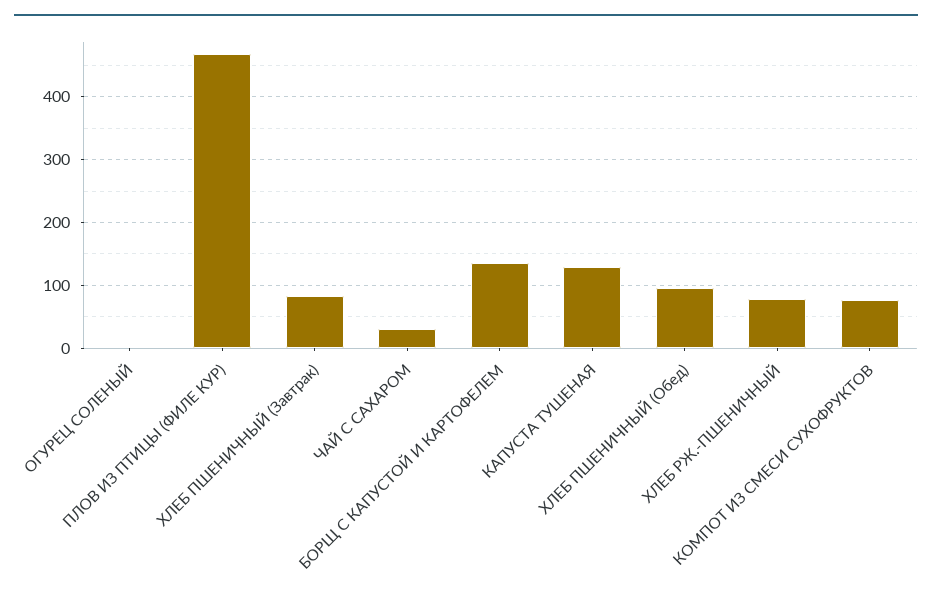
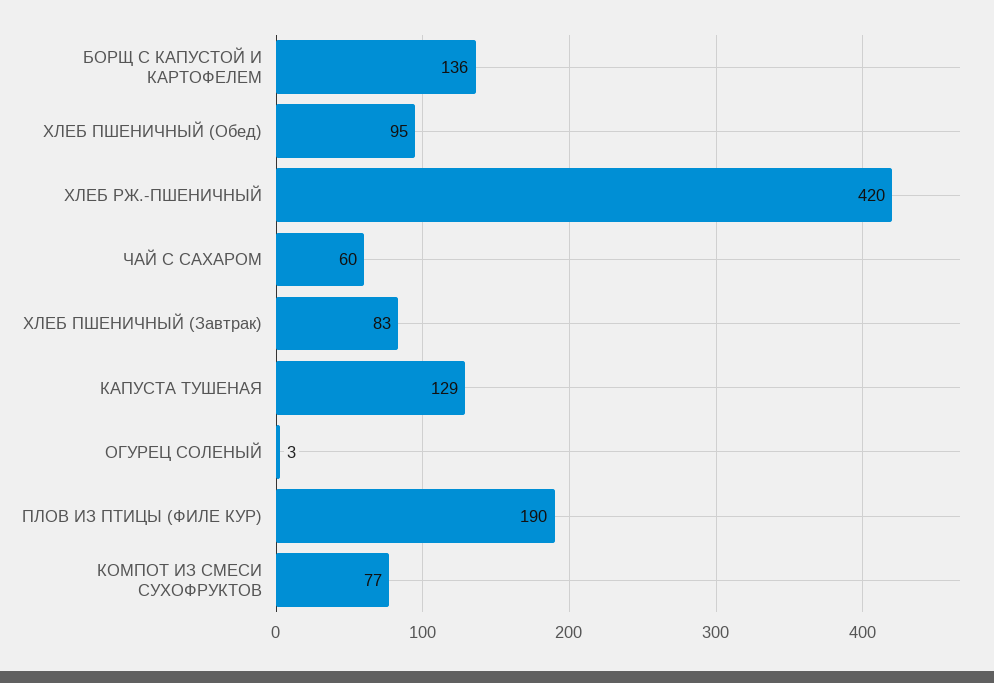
ПЛОВ ИЗ ПТИЦЫ (ФИЛЕ КУР): 470 -> 190
ЧАЙ С САХАРОМ: 30 -> 60
ХЛЕБ РЖ.-ПШЕНИЧНЫЙ: 80 -> 420

